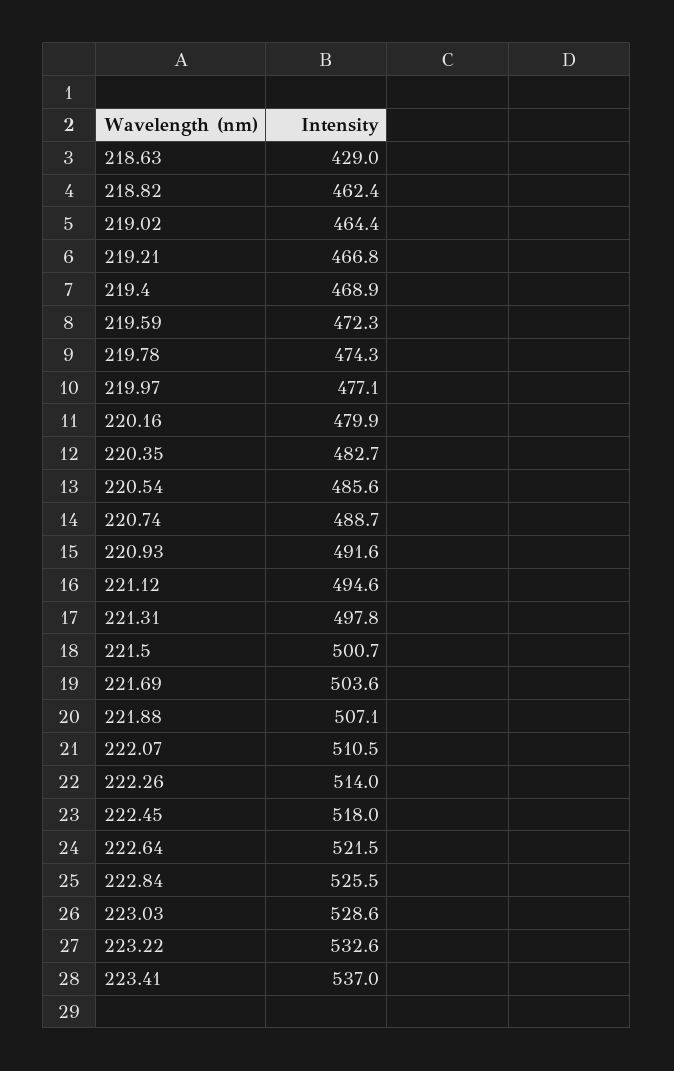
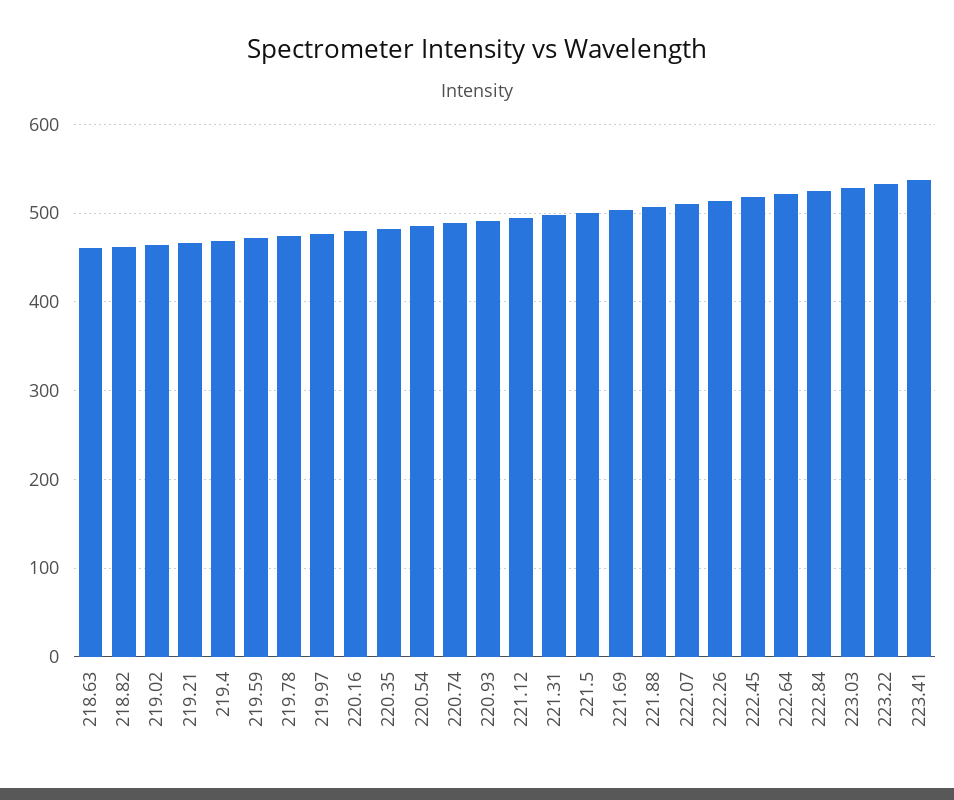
218.63: 429 -> 460

